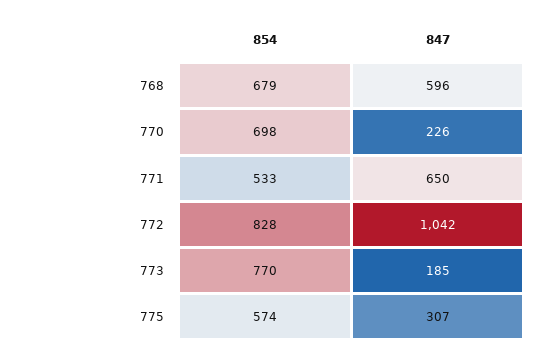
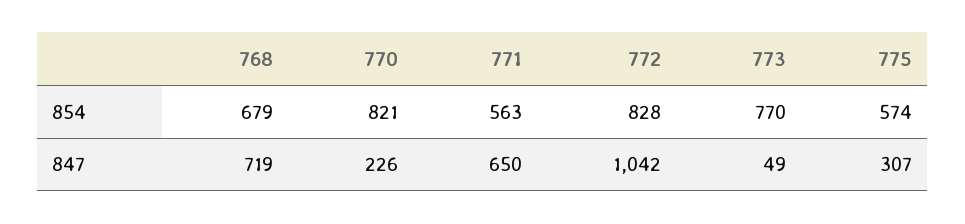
847, 768: 596 -> 719
854, 770: 698 -> 821
854, 771: 533 -> 563
847, 773: 185 -> 49

